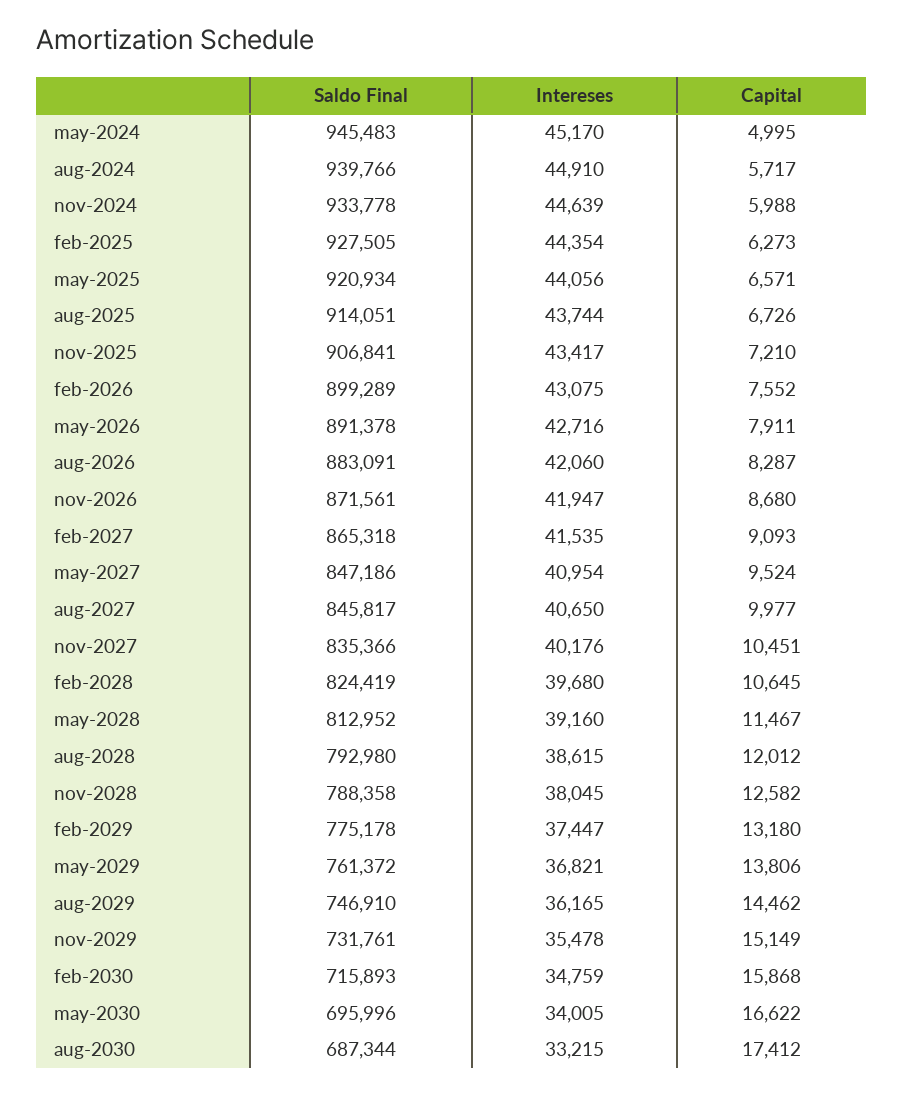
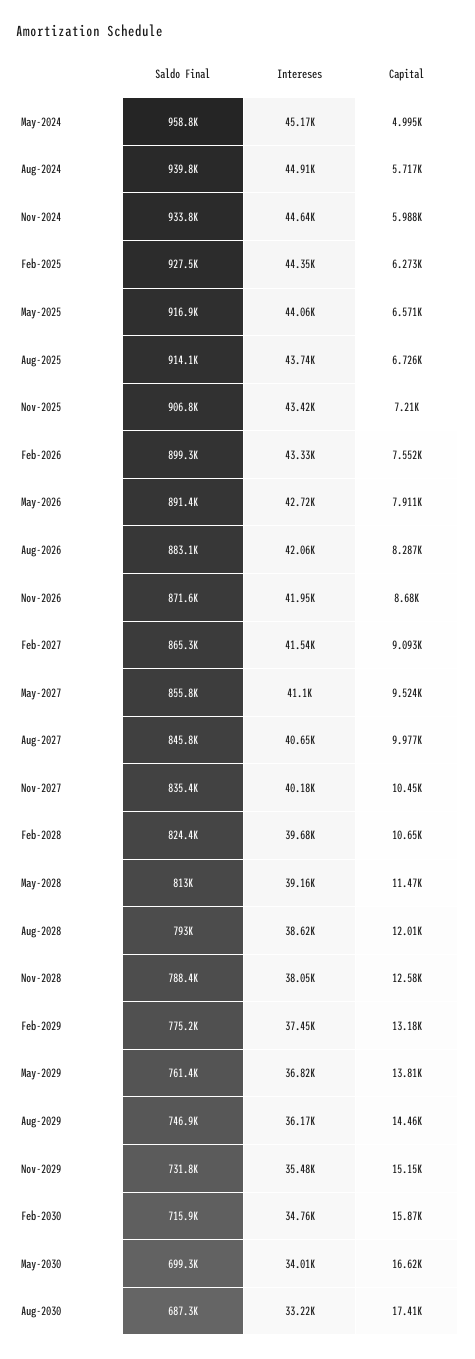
Saldo Final, may-2024: 945483 -> 958800
Saldo Final, may-2025: 920934 -> 916900
Intereses, feb-2026: 43075 -> 43330
Saldo Final, may-2027: 847186 -> 855800
Intereses, may-2027: 40954 -> 41100
Saldo Final, may-2030: 695996 -> 699300

